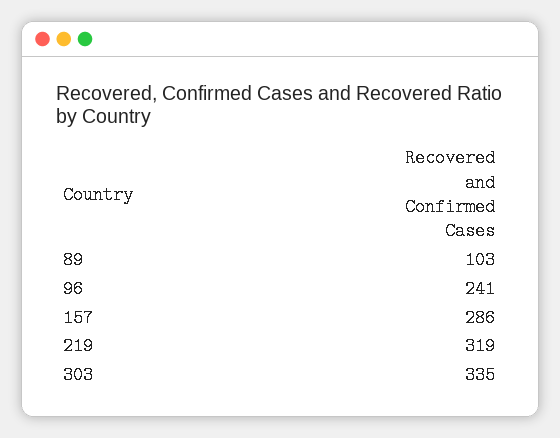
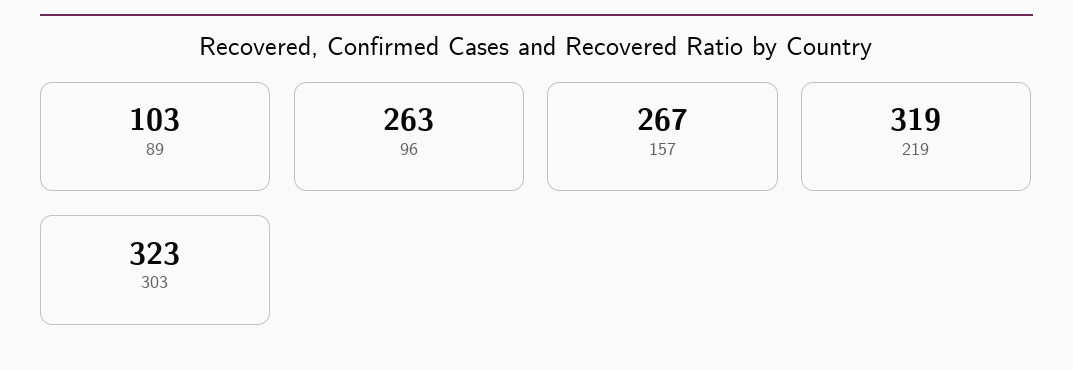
96: 241 -> 263
157: 286 -> 267
303: 335 -> 323

